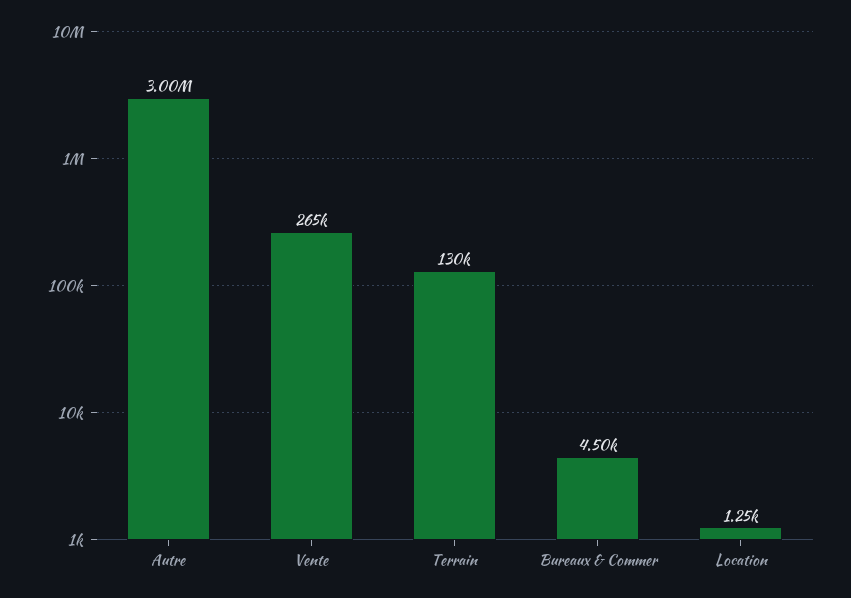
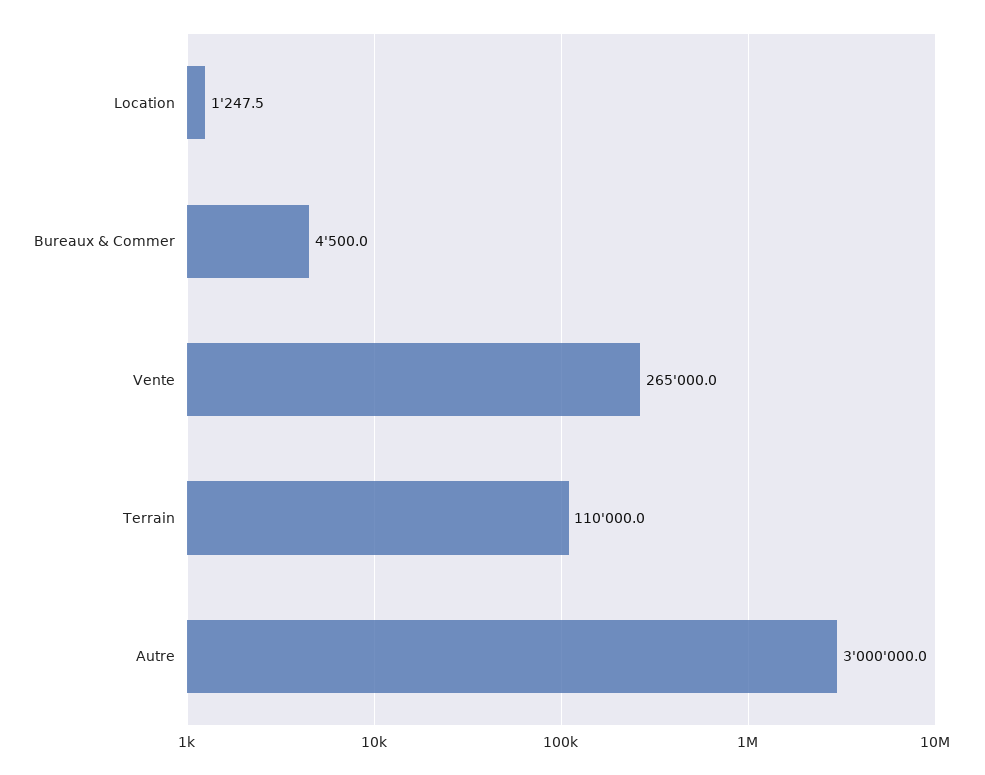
Terrain: 130000 -> 110000

